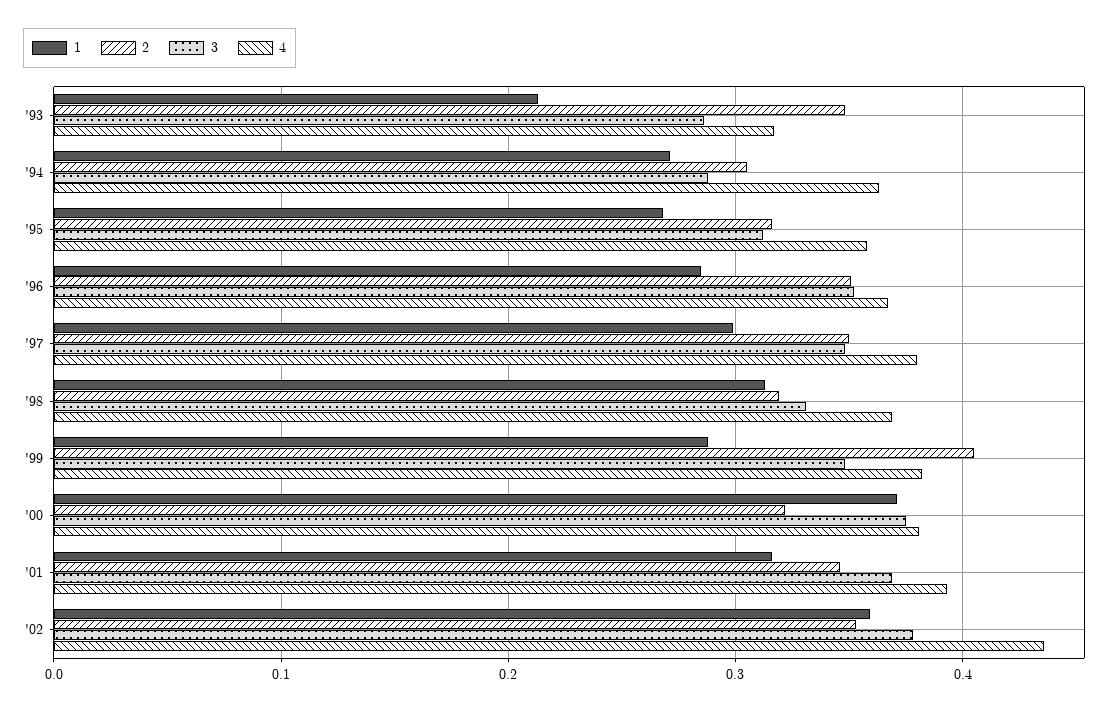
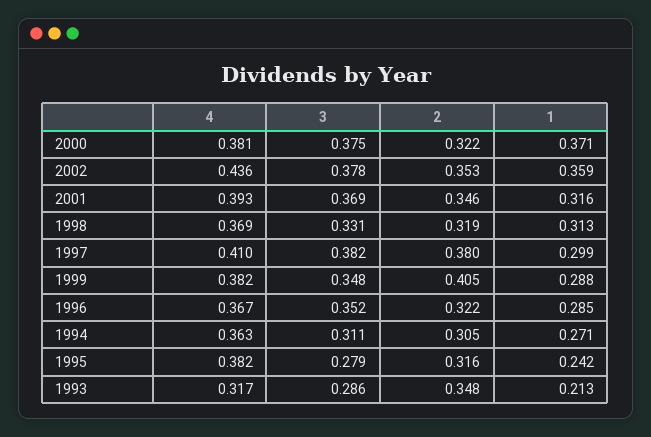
3, '94: 0.29 -> 0.311
1, '95: 0.27 -> 0.242
3, '95: 0.31 -> 0.279
4, '95: 0.36 -> 0.382
2, '96: 0.35 -> 0.322
2, '97: 0.35 -> 0.38
3, '97: 0.35 -> 0.382
4, '97: 0.38 -> 0.41

